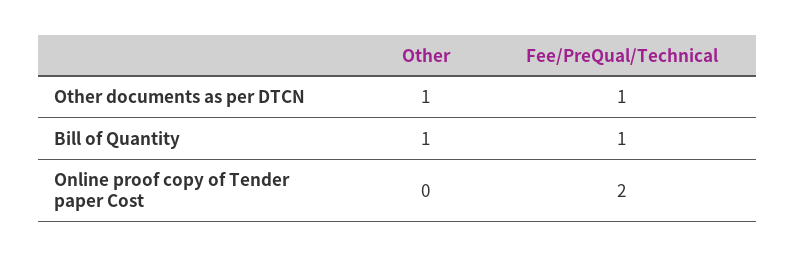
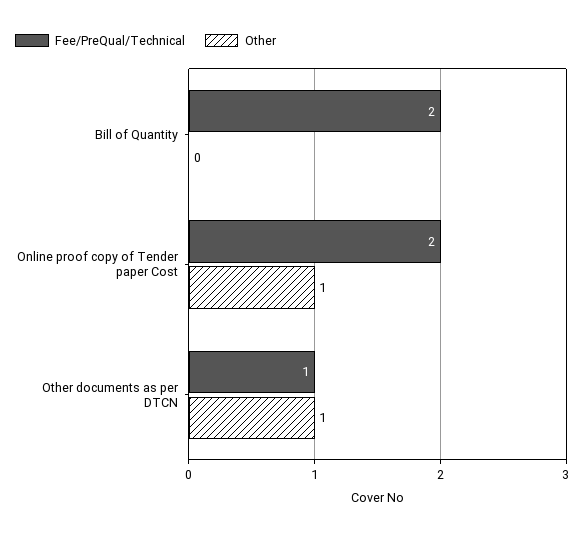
Other, Bill of Quantity: 1 -> 0
Fee/PreQual/Technical, Bill of Quantity: 1 -> 2
Other, Online proof copy of Tender paper Cost: 0 -> 1

